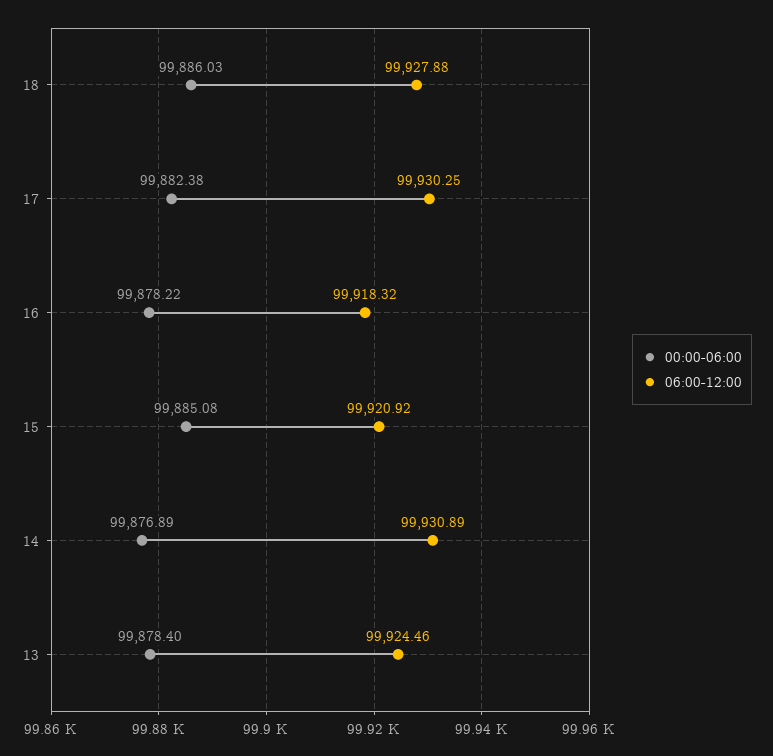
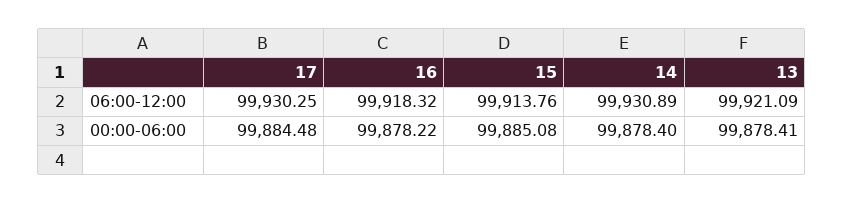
00:00-06:00, 18: 99886.03 -> none
06:00-12:00, 18: 99927.88 -> none
00:00-06:00, 17: 99882.38 -> 99884.48
06:00-12:00, 15: 99920.92 -> 99913.76
00:00-06:00, 14: 99876.89 -> 99878.4
00:00-06:00, 13: 99878.4 -> 99878.41
06:00-12:00, 13: 99924.46 -> 99921.09

